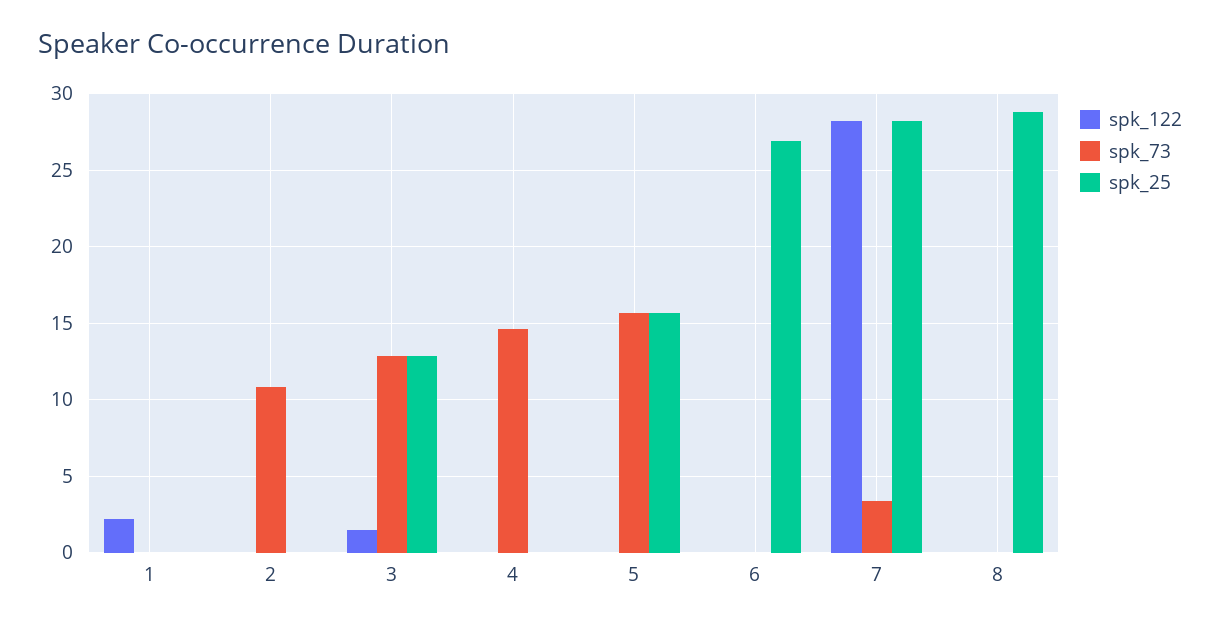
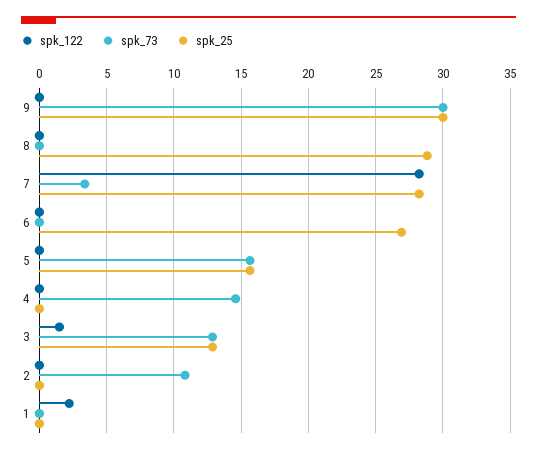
spk_122, 9: none -> 0
spk_73, 9: none -> 30
spk_25, 9: none -> 30

